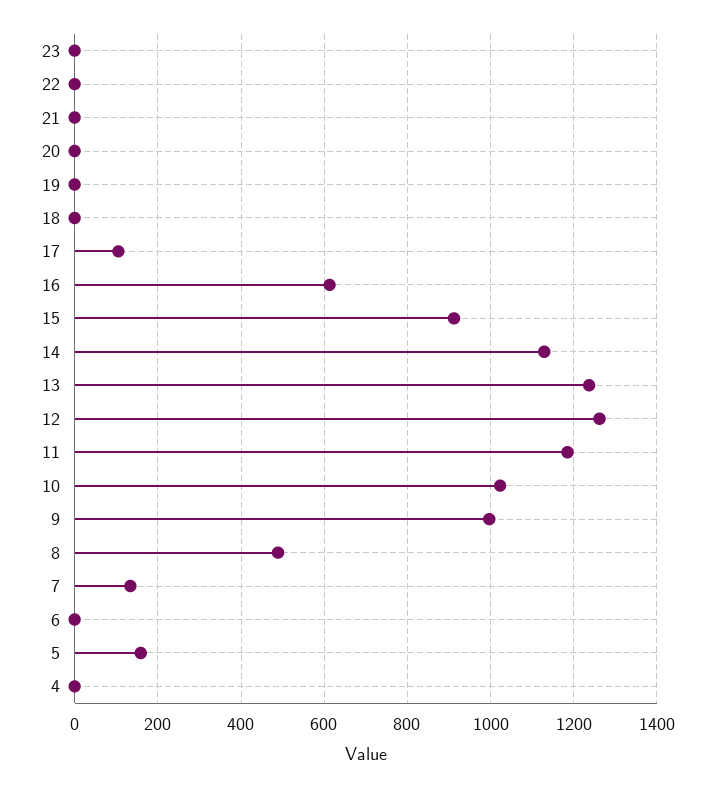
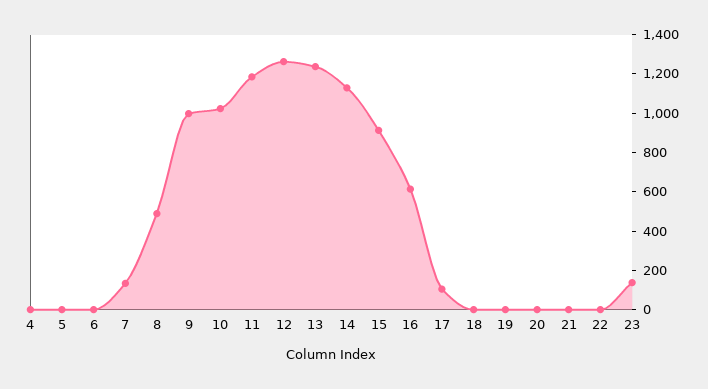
23: 0 -> 150
5: 160 -> 0

